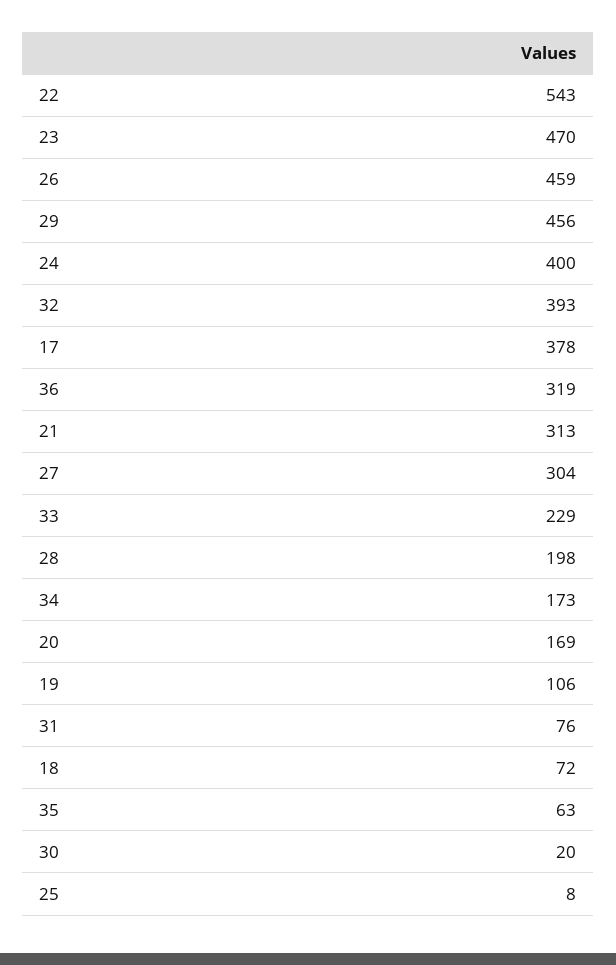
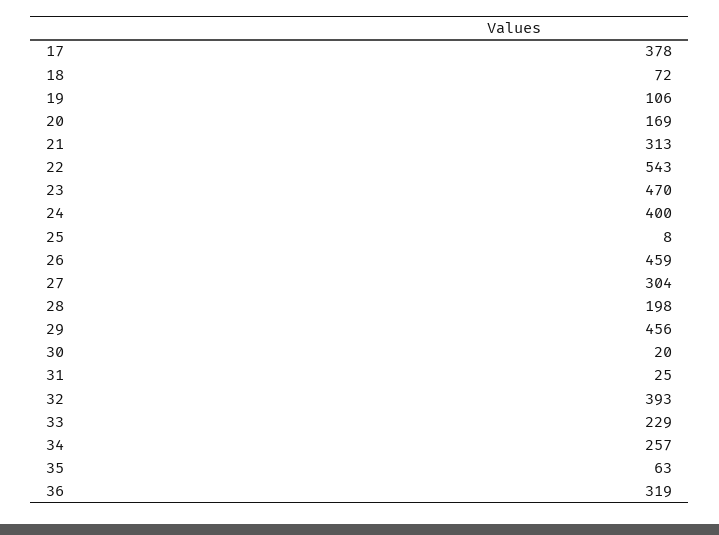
34: 173 -> 257
31: 76 -> 25

